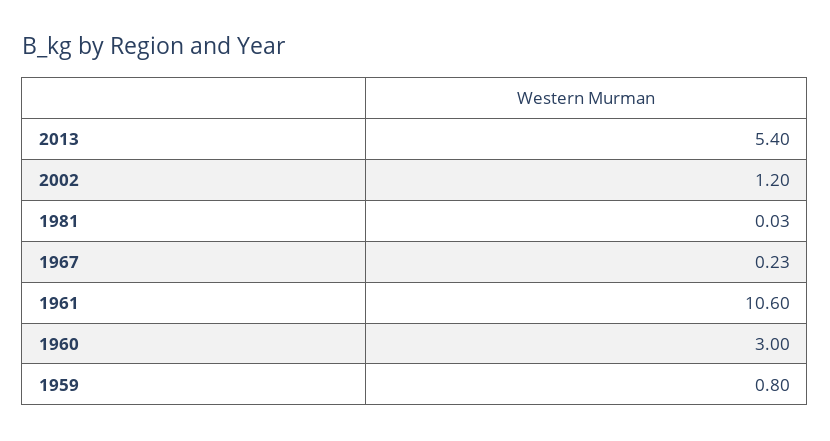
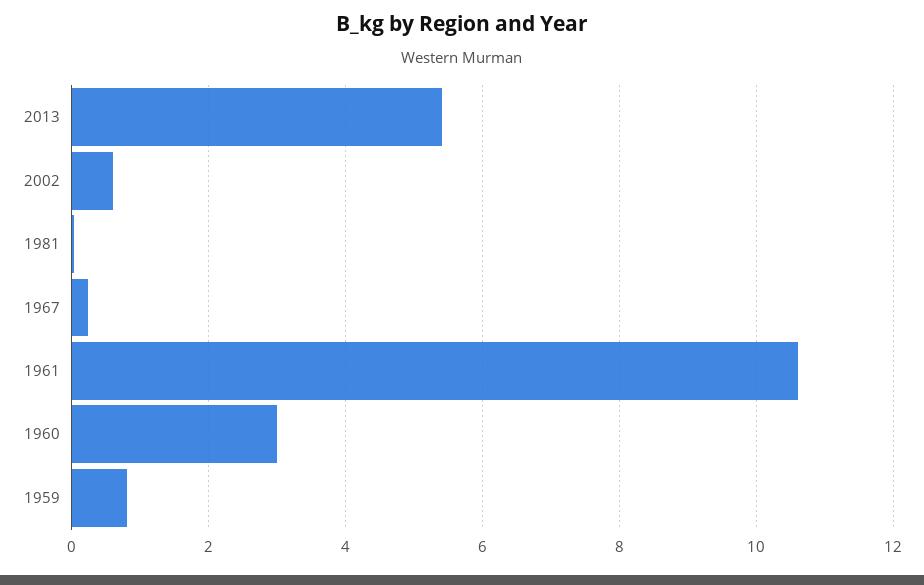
2002: 1.2 -> 0.6

